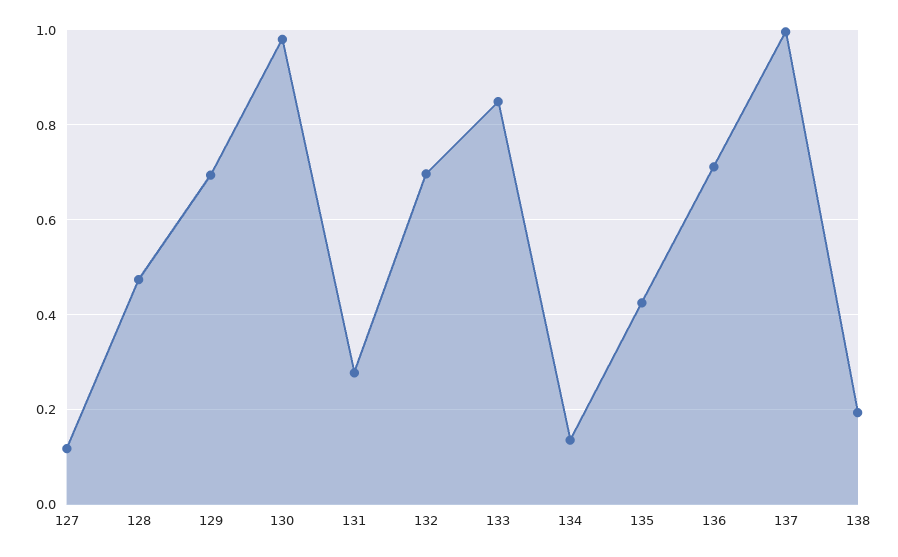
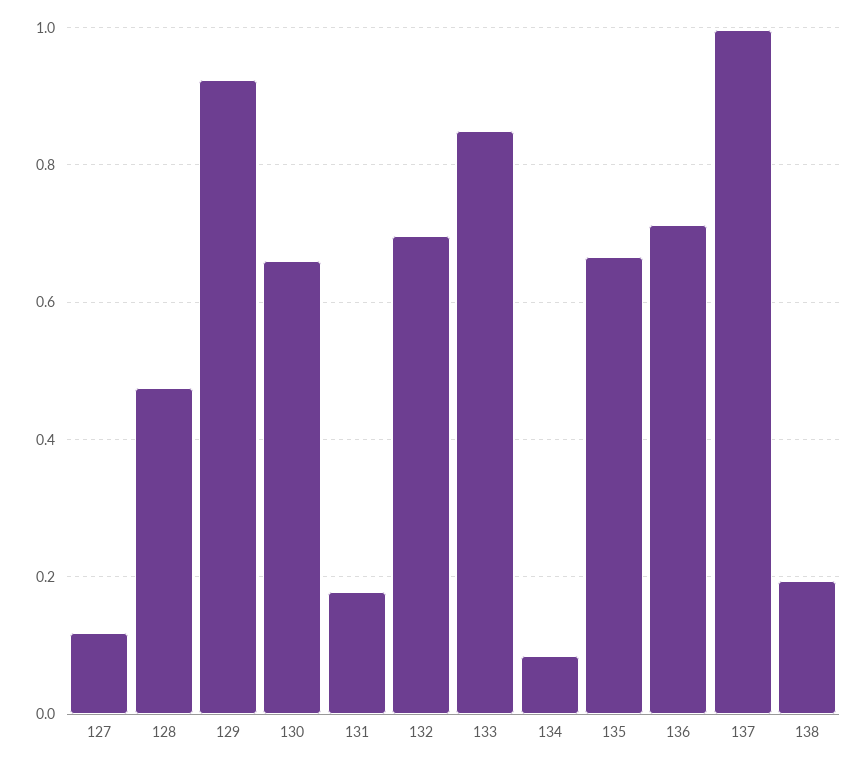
129: 0.7 -> 0.92
130: 0.98 -> 0.66
131: 0.28 -> 0.18
134: 0.14 -> 0.08
135: 0.42 -> 0.66

